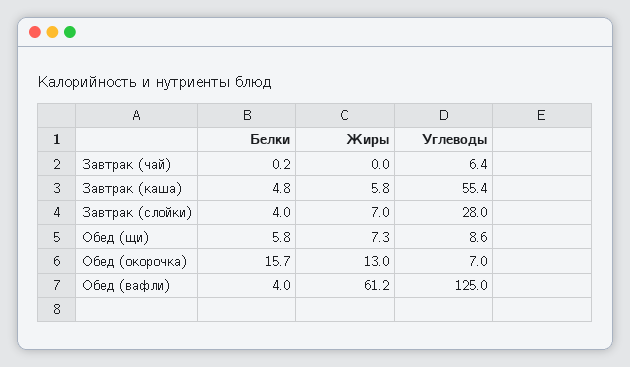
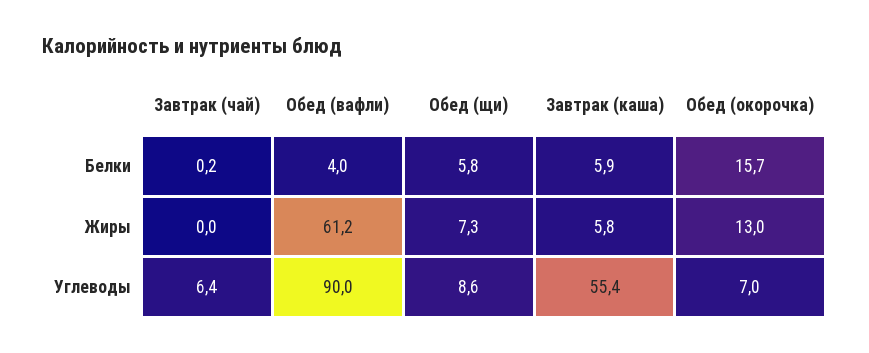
Белки, Завтрак (каша): 4.8 -> 5.9
Белки, Завтрак (слойки): 4 -> none
Жиры, Завтрак (слойки): 7 -> none
Углеводы, Завтрак (слойки): 28 -> none
Углеводы, Обед (вафли): 125 -> 90

